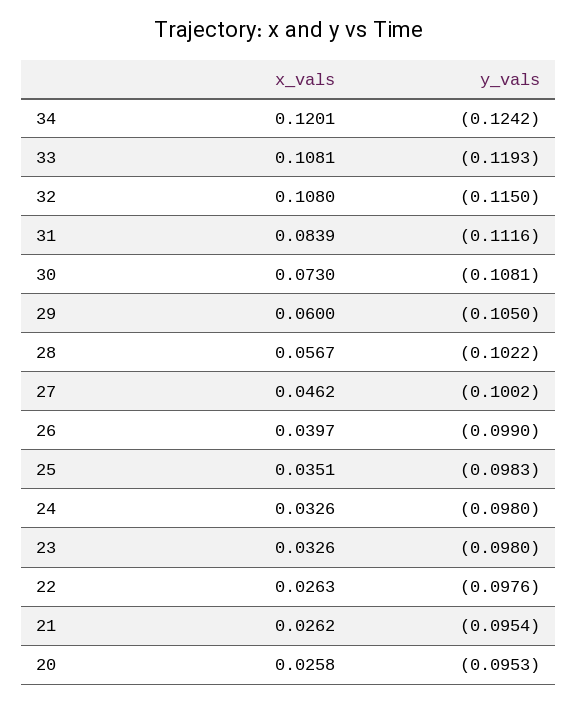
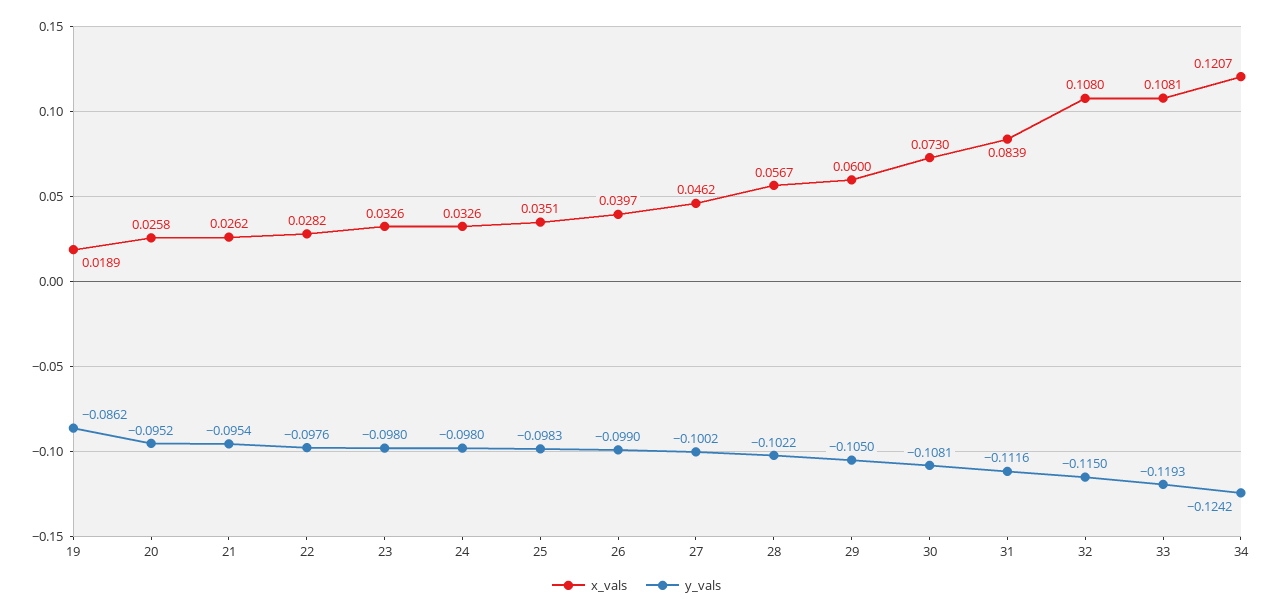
x_vals, 34: 0.1201 -> 0.1207
x_vals, 22: 0.0263 -> 0.0282
y_vals, 20: -0.0953 -> -0.0952
x_vals, 19: none -> 0.0189
y_vals, 19: none -> -0.0862

